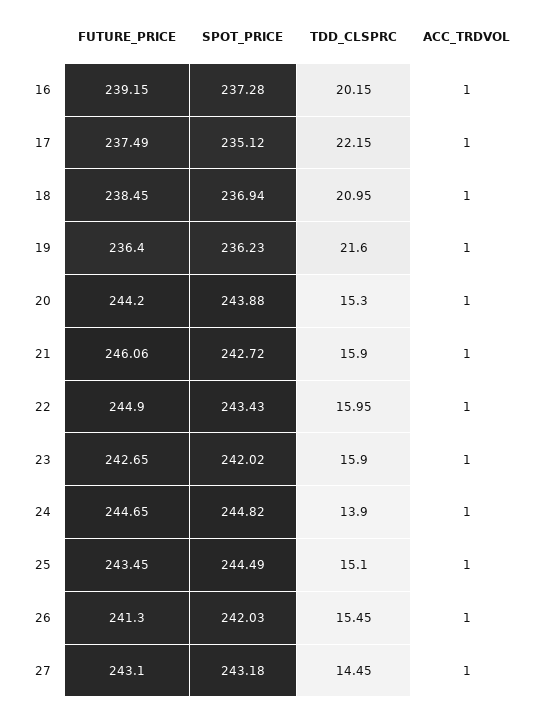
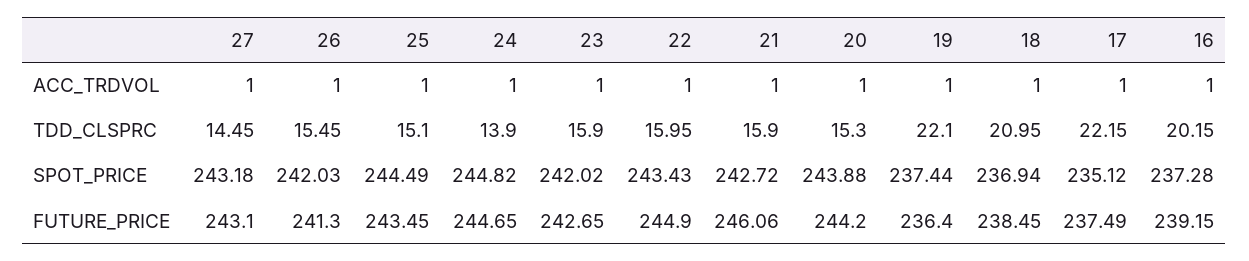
SPOT_PRICE, 19: 236.23 -> 237.44
TDD_CLSPRC, 19: 21.6 -> 22.1

